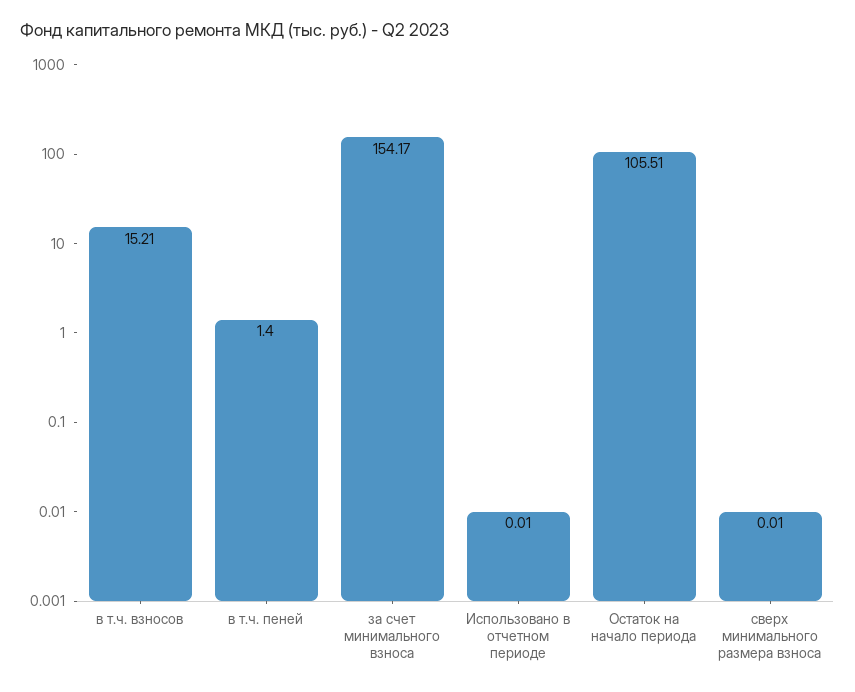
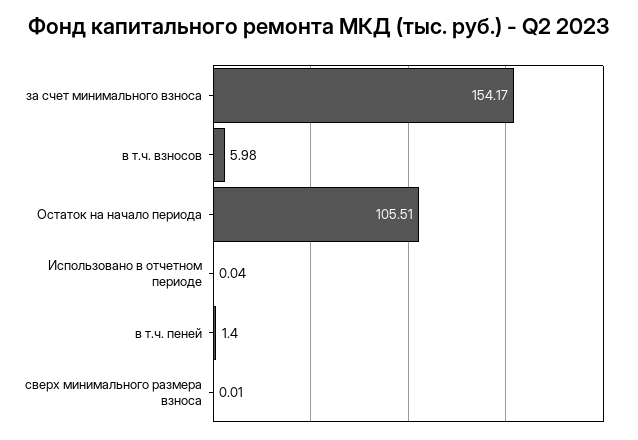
в т.ч. взносов: 15.21 -> 5.98
Использовано в отчетном периоде: 0.01 -> 0.04

